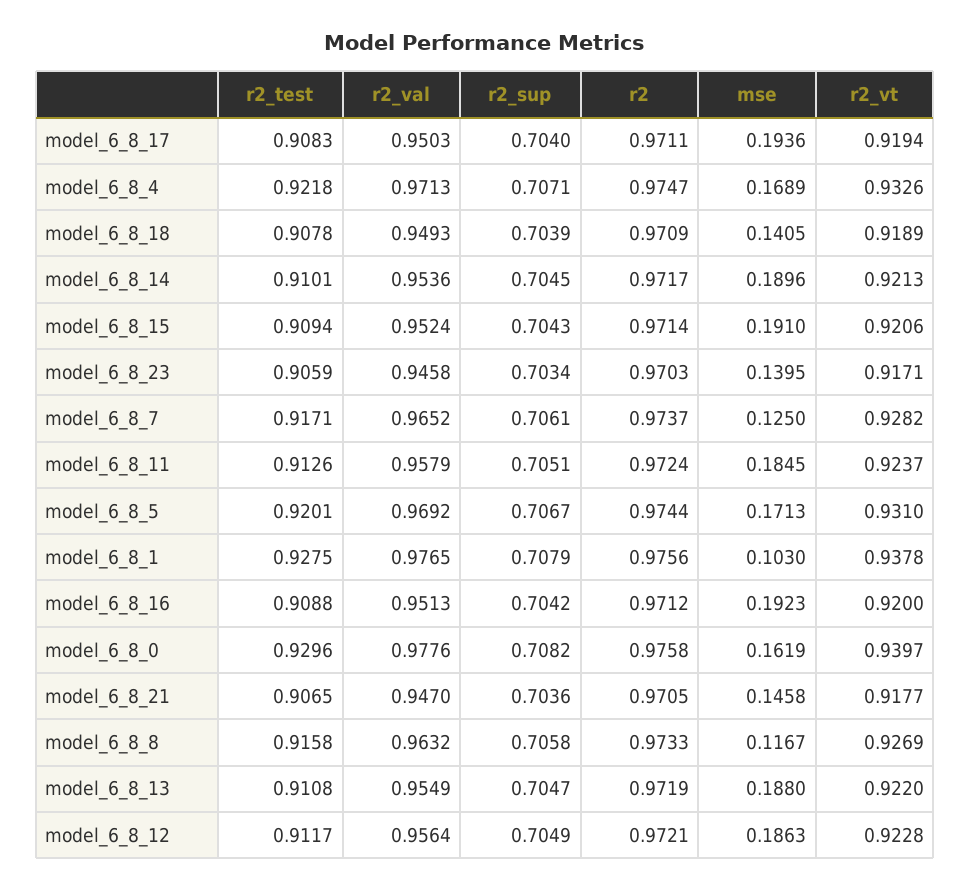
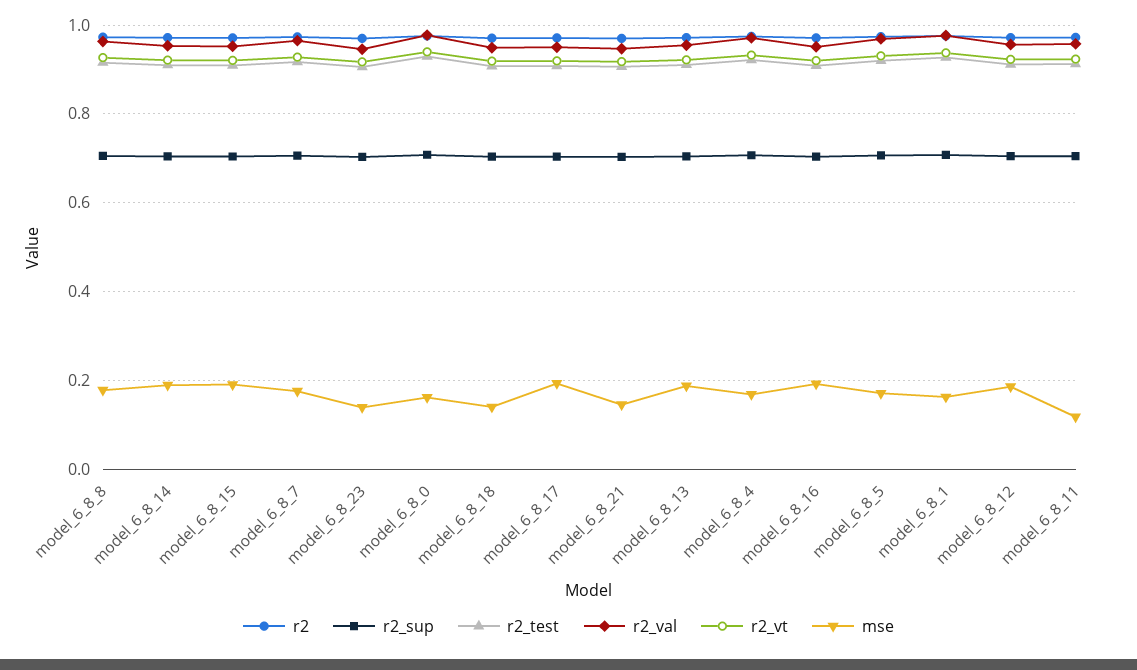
mse, model_6_8_7: 0.125 -> 0.18
mse, model_6_8_11: 0.1845 -> 0.12
mse, model_6_8_1: 0.103 -> 0.16
mse, model_6_8_8: 0.1167 -> 0.18

